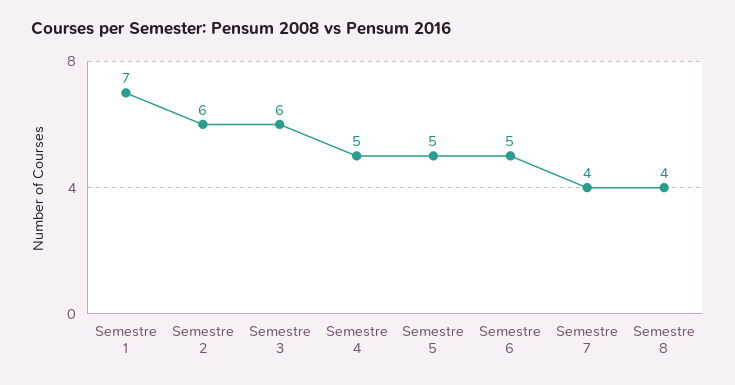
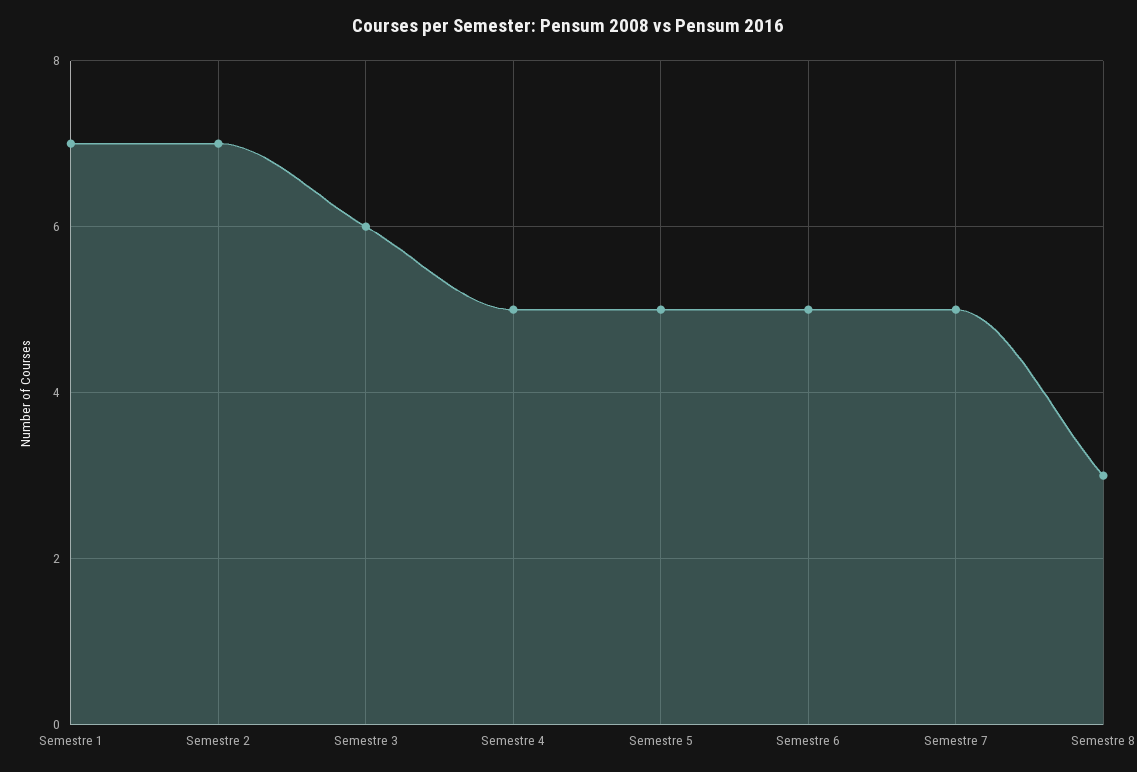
Semestre 2: 6 -> 7
Semestre 7: 4 -> 5
Semestre 8: 4 -> 3

